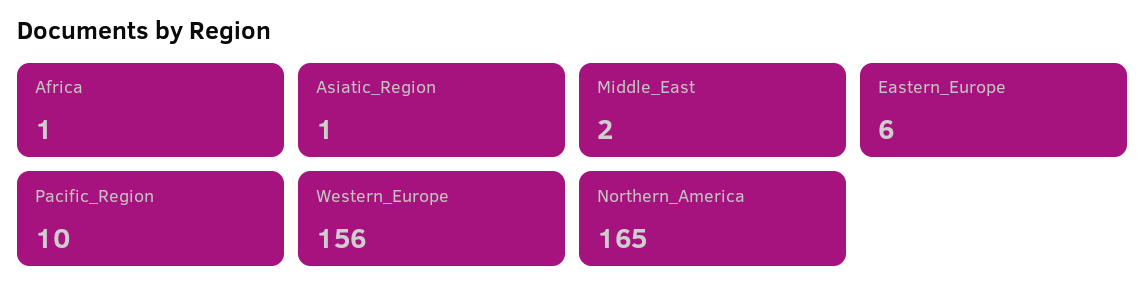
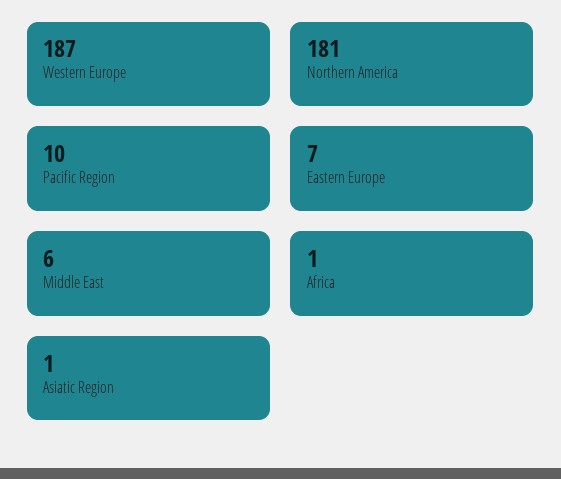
Middle_East: 2 -> 6
Eastern_Europe: 6 -> 7
Western_Europe: 156 -> 187
Northern_America: 165 -> 181

